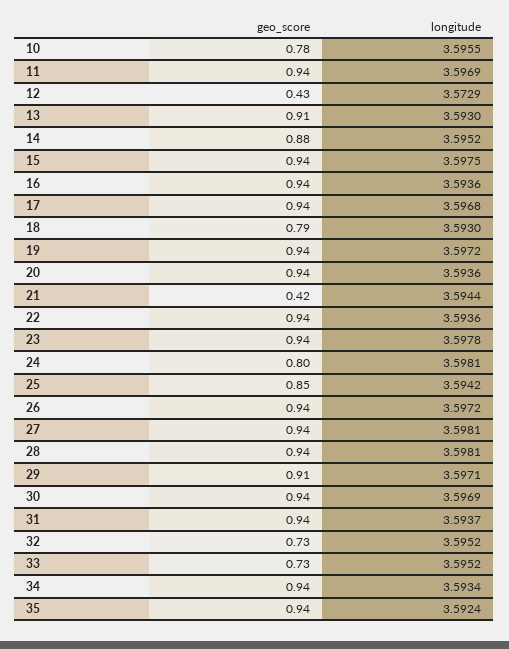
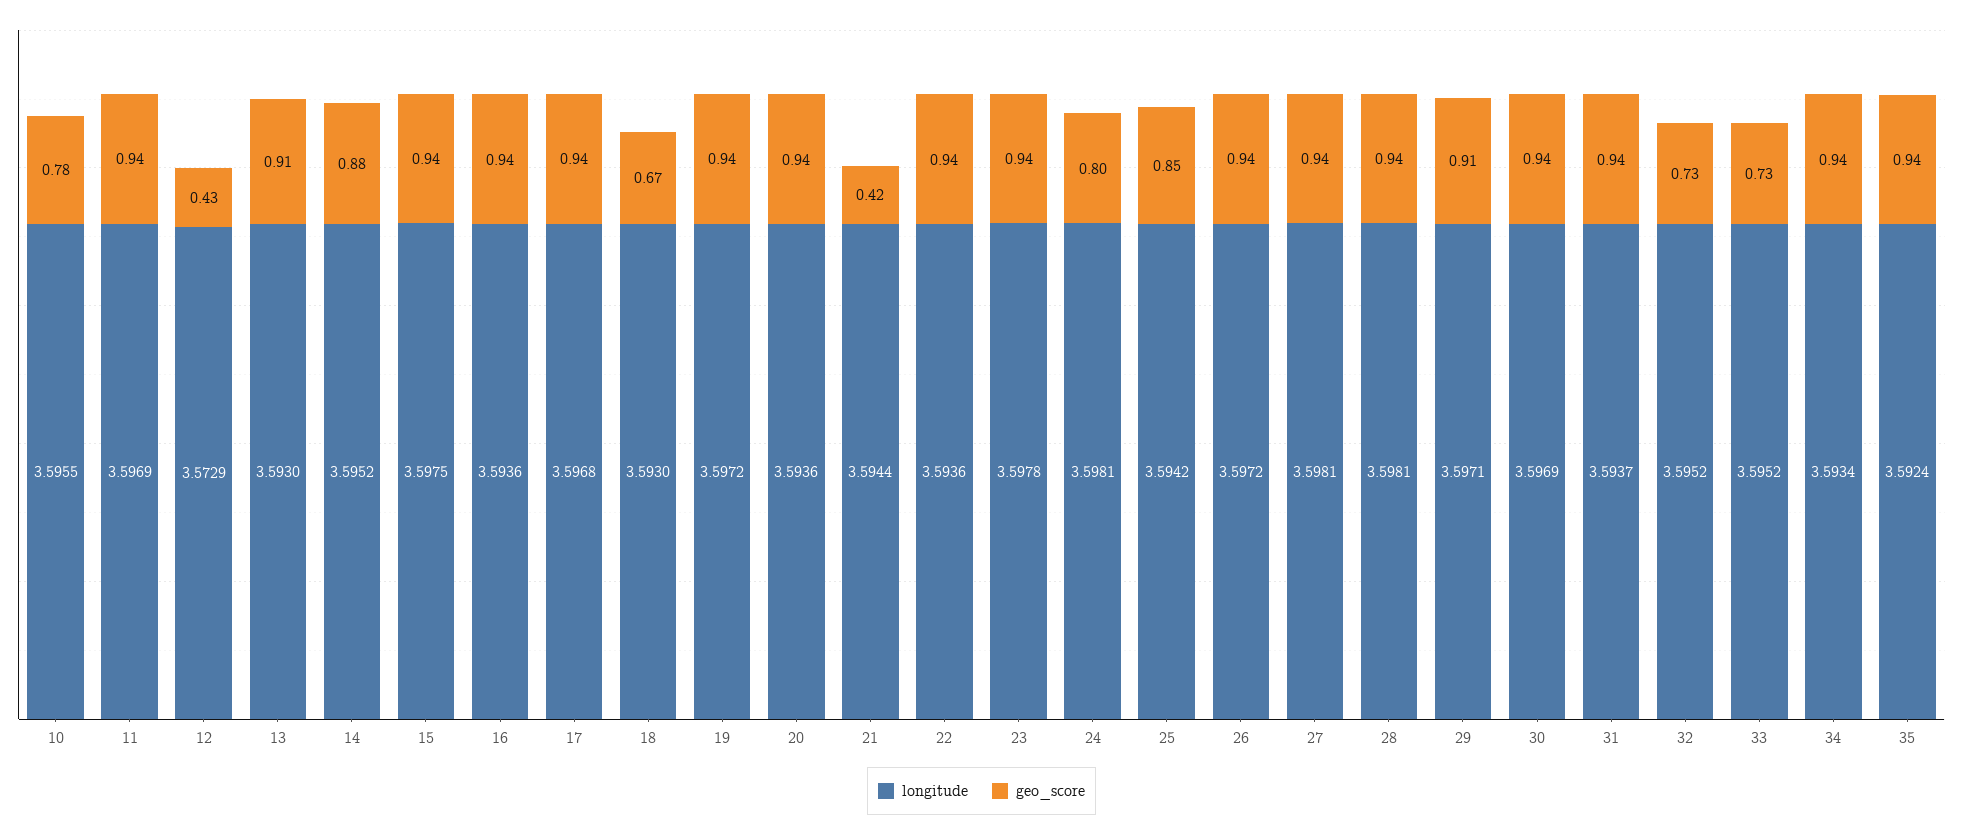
geo_score, 18: 0.79 -> 0.67

